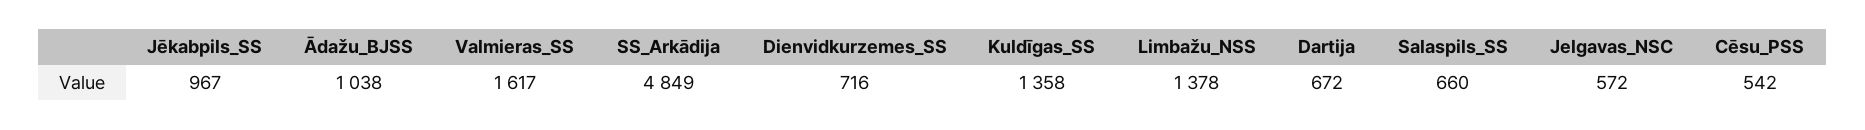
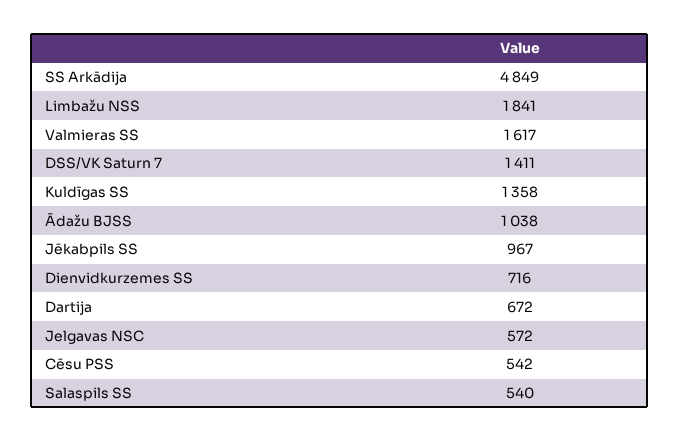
Limbažu_NSS: 1378 -> 1841
Salaspils_SS: 660 -> 540
DSS/VK Saturn 7: none -> 1411

